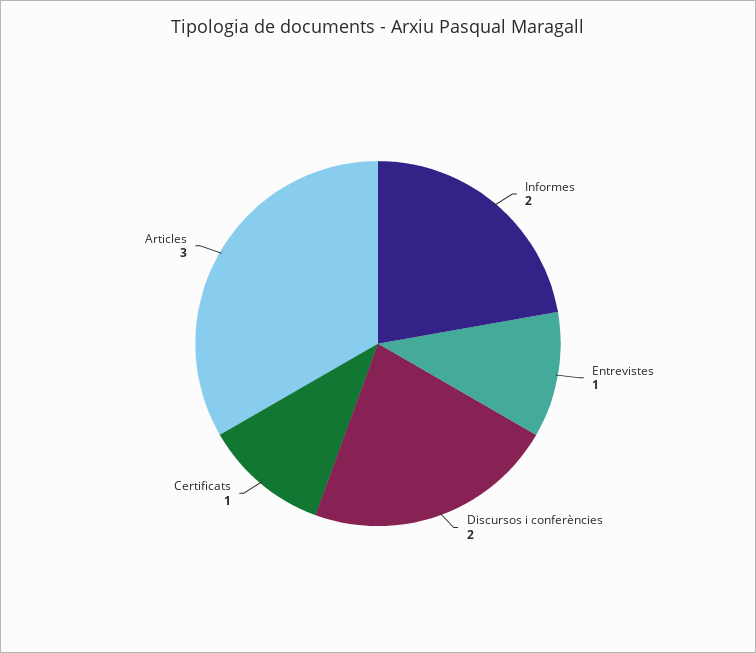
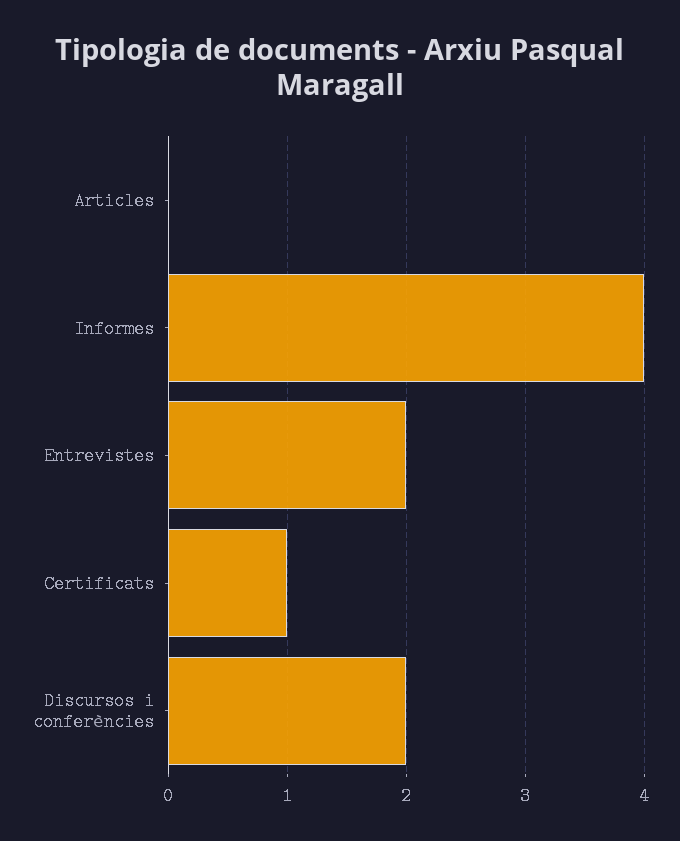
Informes: 2 -> 4
Entrevistes: 1 -> 2
Articles: 3 -> 0

